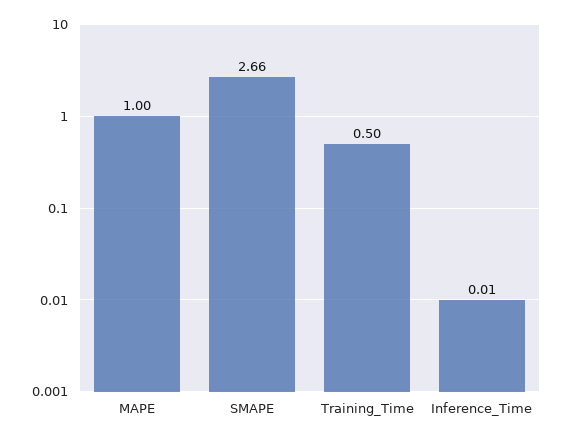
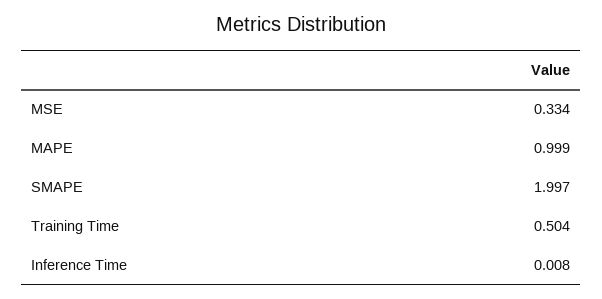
SMAPE: 2.66 -> 1.997
MSE: none -> 0.334

